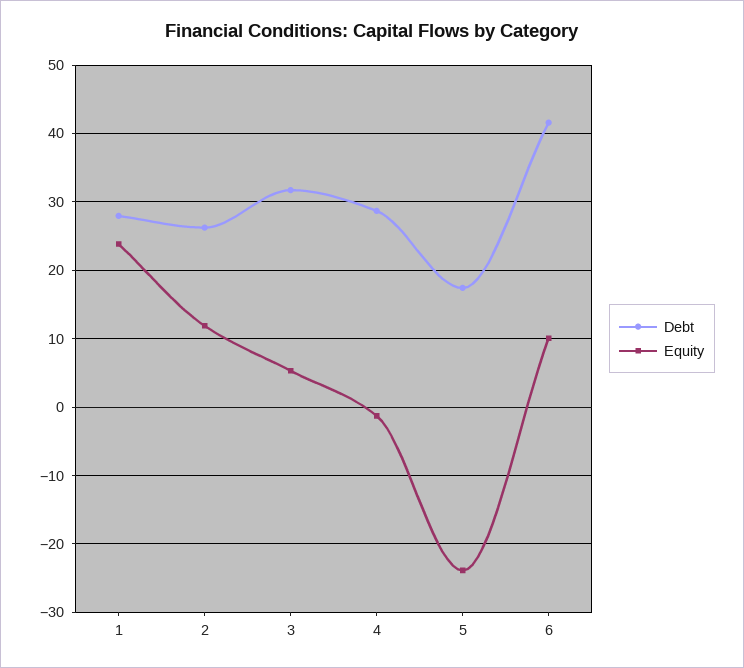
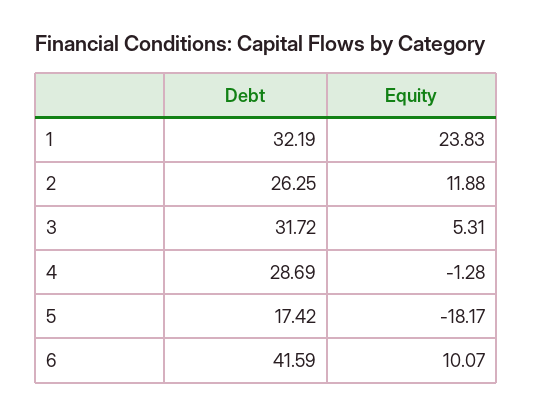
Debt, 1: 28 -> 32.19
Equity, 5: -24 -> -18.17

